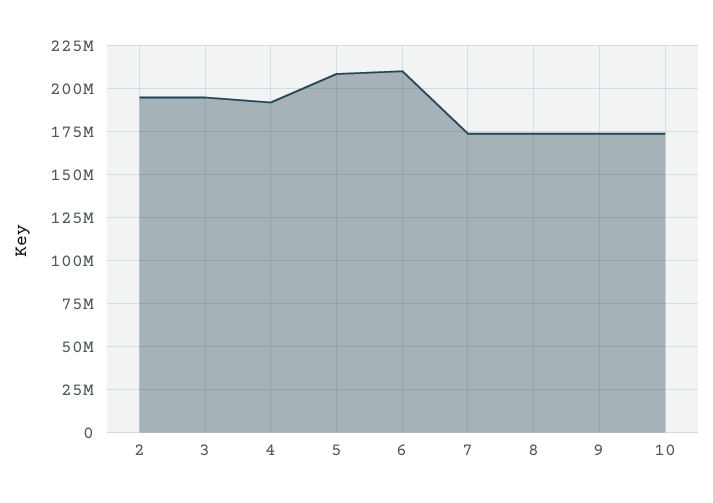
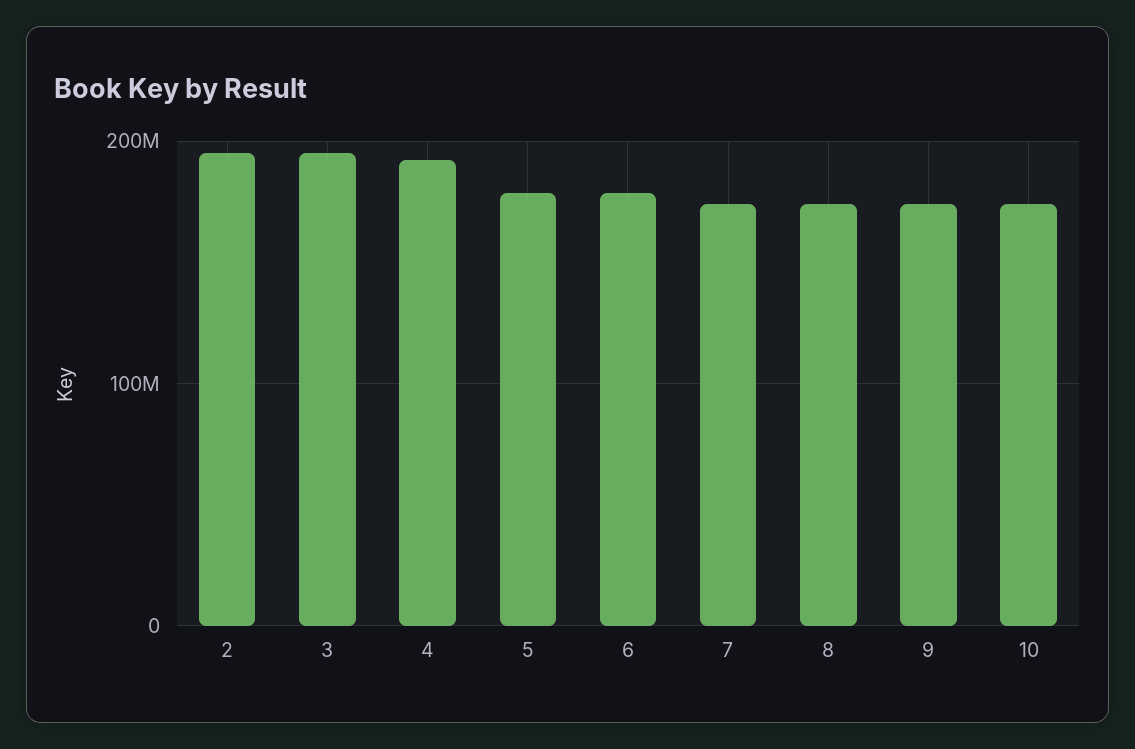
5: 210000000 -> 180000000
6: 210000000 -> 180000000

